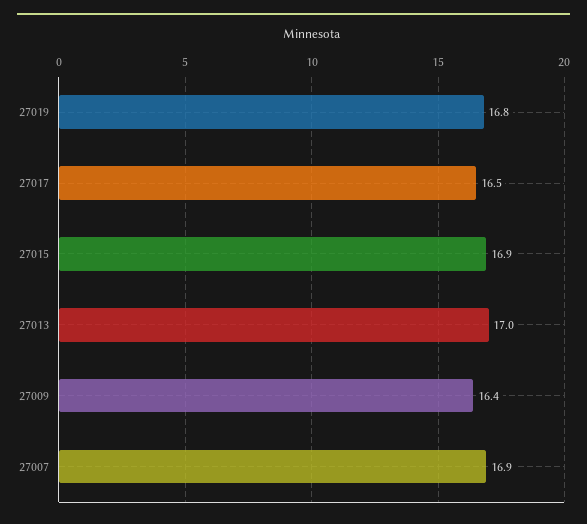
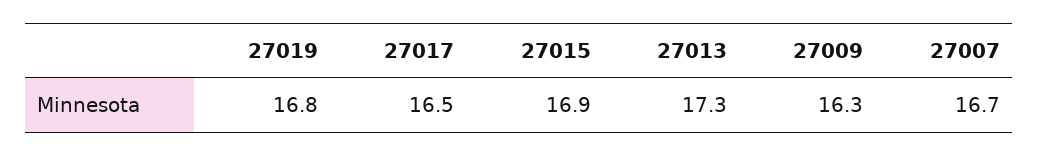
27013: 17 -> 17.3
27009: 16.4 -> 16.3
27007: 16.9 -> 16.7

